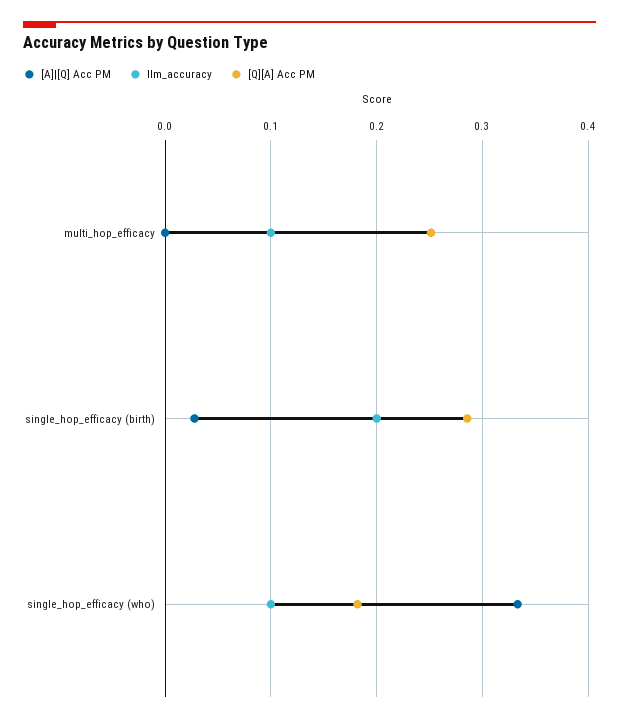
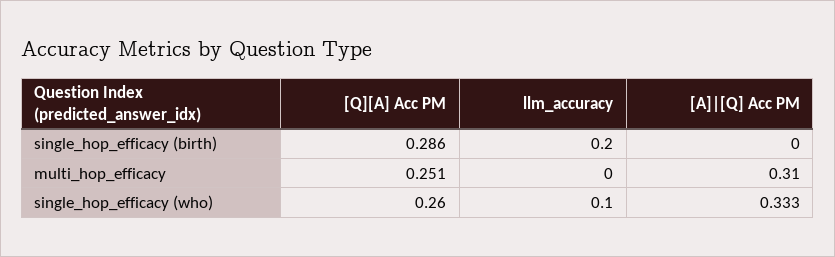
[A]|[Q] Acc PM, multi_hop_efficacy: 0 -> 0.31
llm_accuracy, multi_hop_efficacy: 0.1 -> 0
[A]|[Q] Acc PM, single_hop_efficacy (birth): 0.03 -> 0
[Q][A] Acc PM, single_hop_efficacy (who): 0.18 -> 0.26

